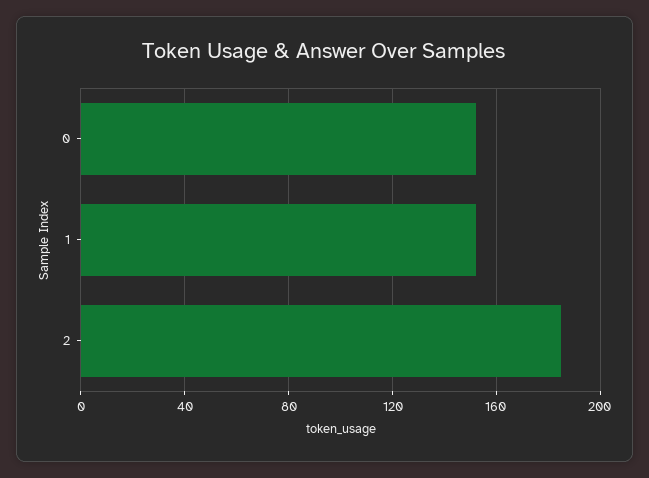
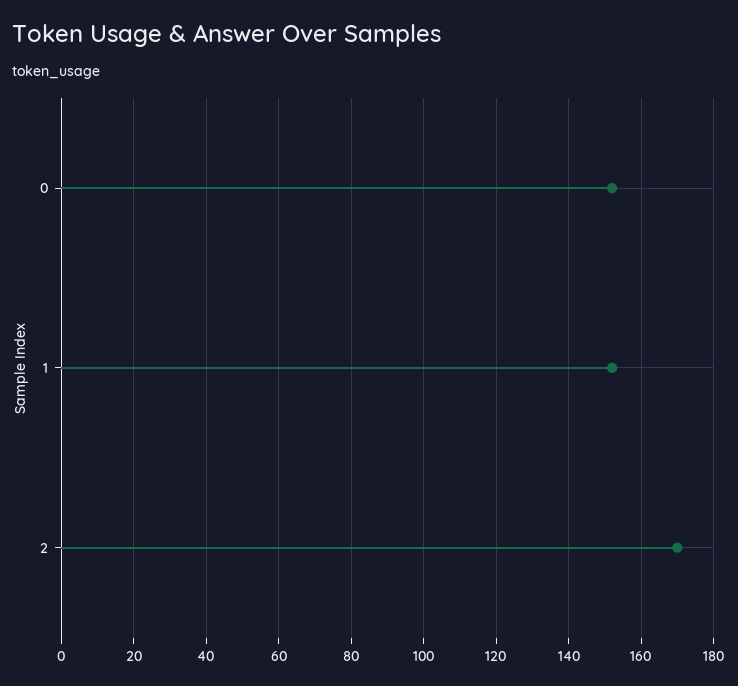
2: 185 -> 170

